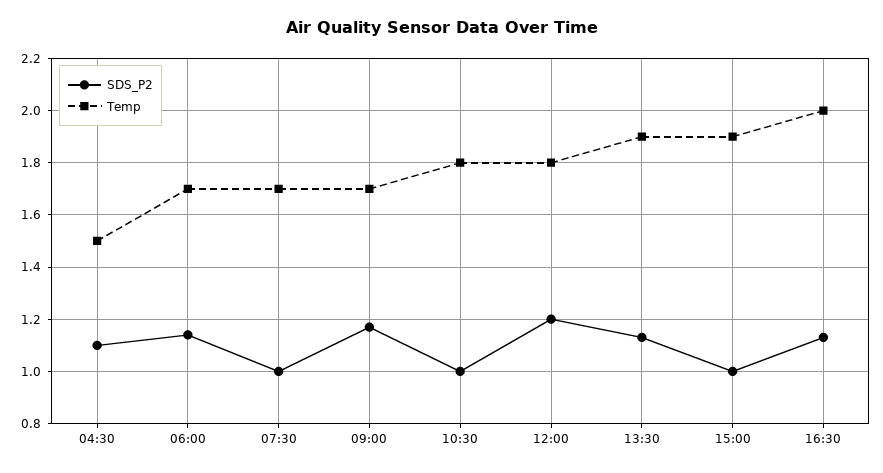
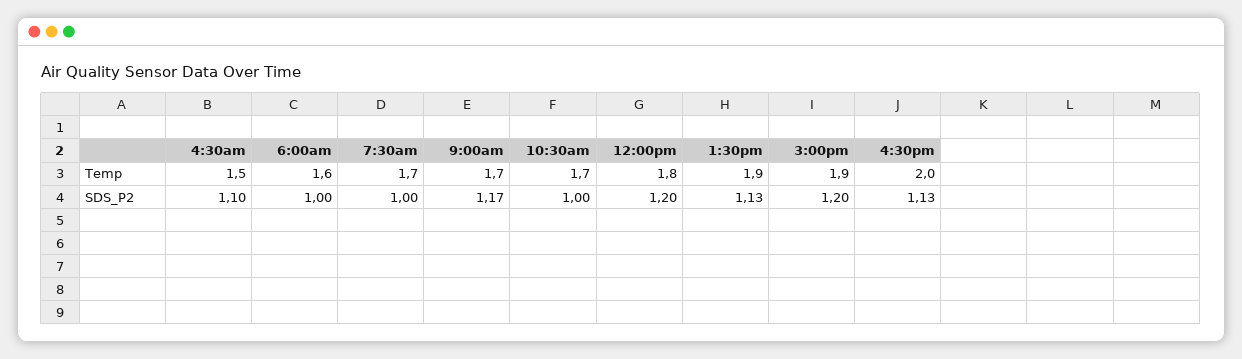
SDS_P2, 06:00: 1.15 -> 1
Temp, 06:00: 1.7 -> 1.6
Temp, 10:30: 1.8 -> 1.7
SDS_P2, 15:00: 1 -> 1.2

